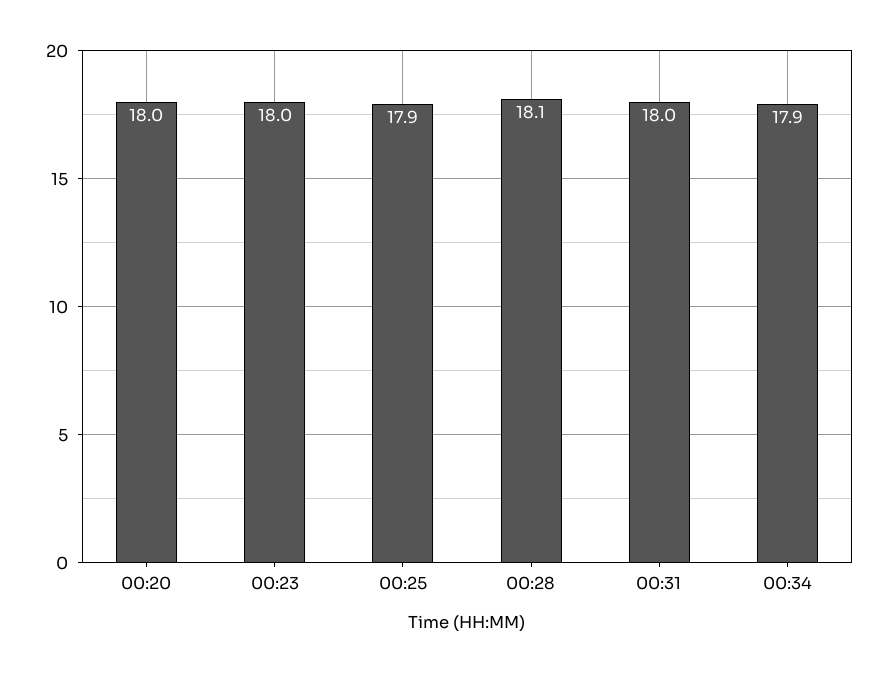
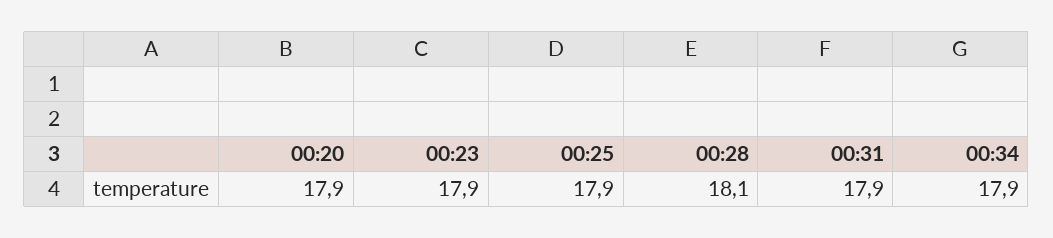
00:20: 18 -> 17.9
00:23: 18 -> 17.9
00:31: 18 -> 17.9

